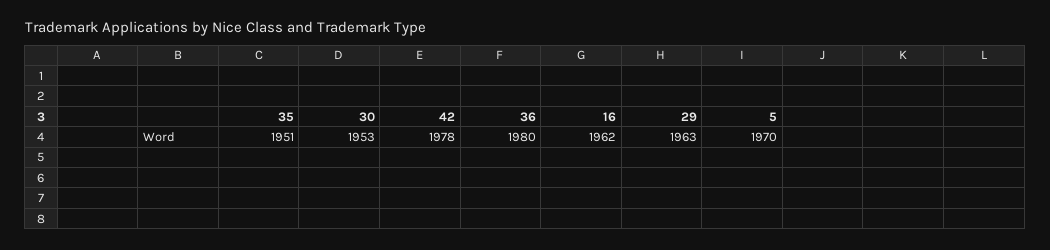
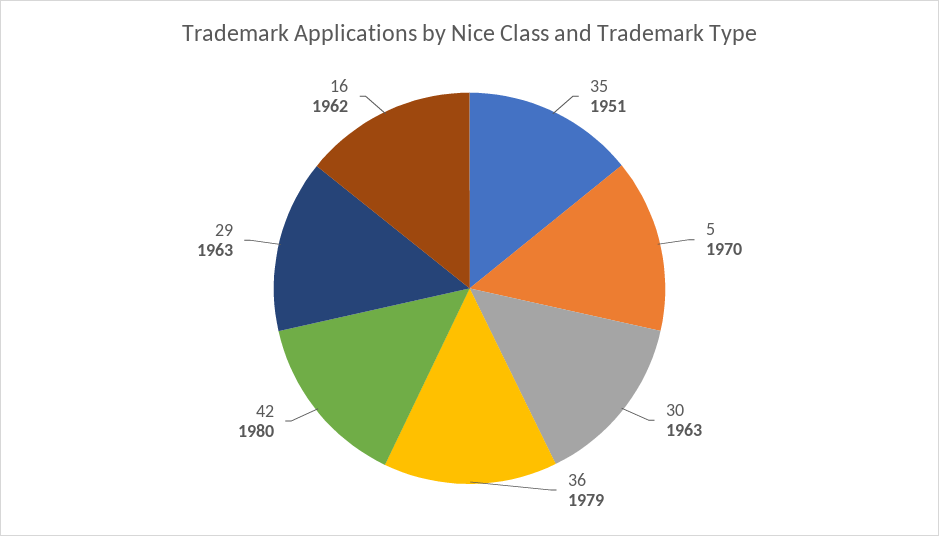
30: 1953 -> 1963
42: 1978 -> 1980
36: 1980 -> 1979

